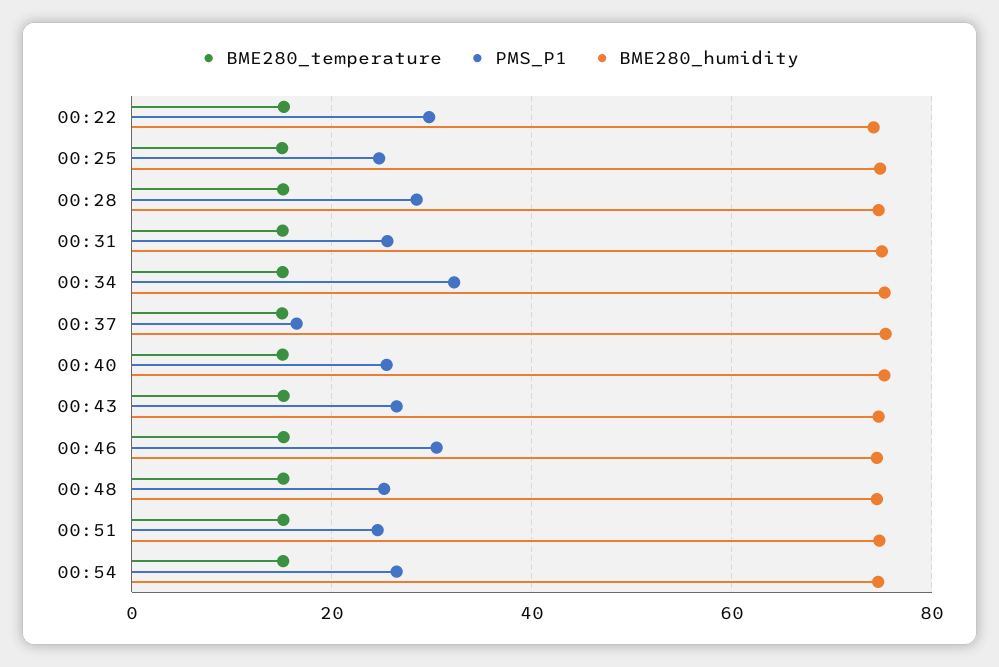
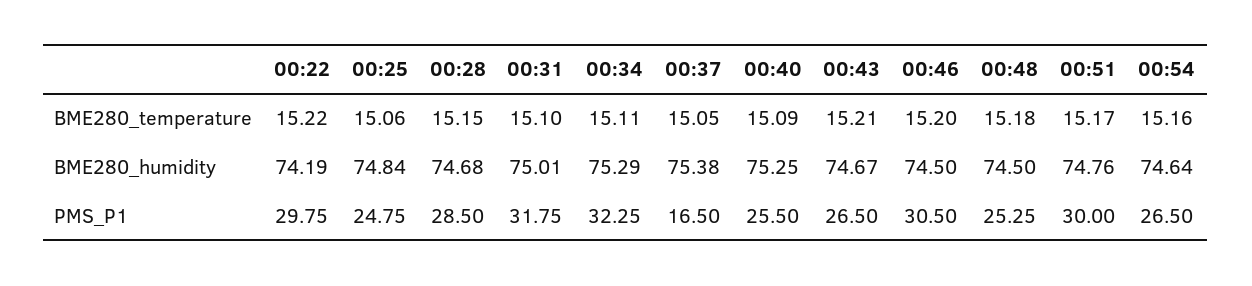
PMS_P1, 00:31: 26 -> 31.75
PMS_P1, 00:51: 24 -> 30

